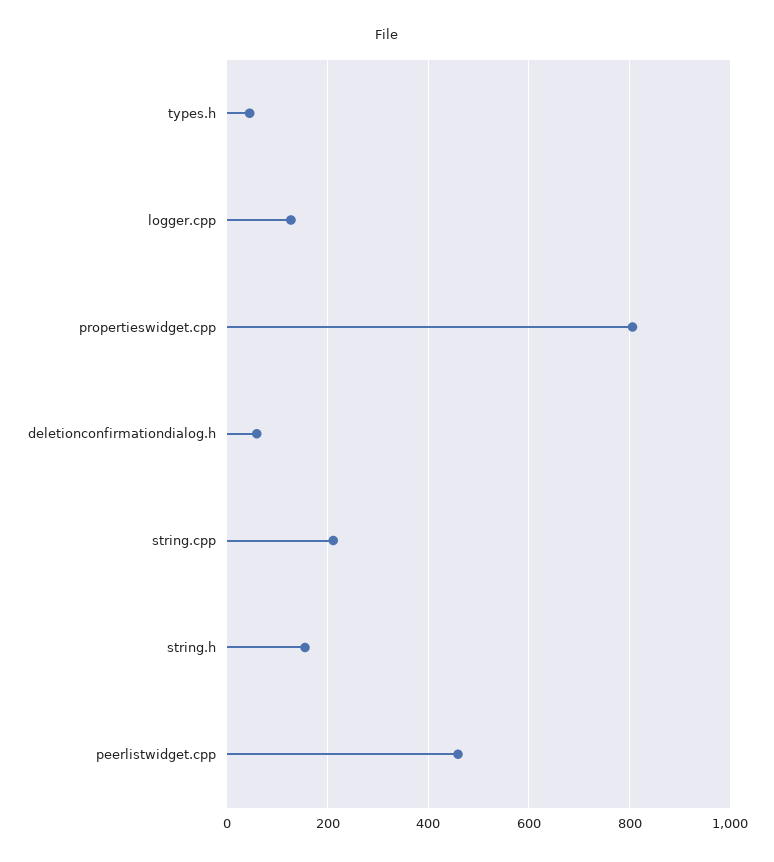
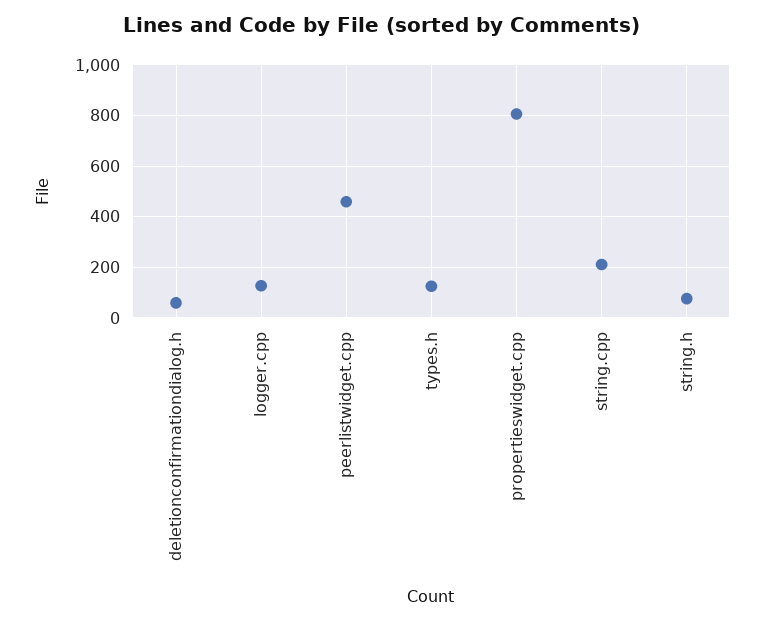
types.h: 40 -> 125
string.h: 160 -> 75

